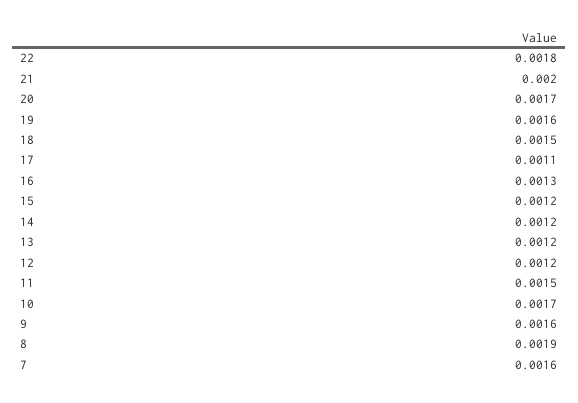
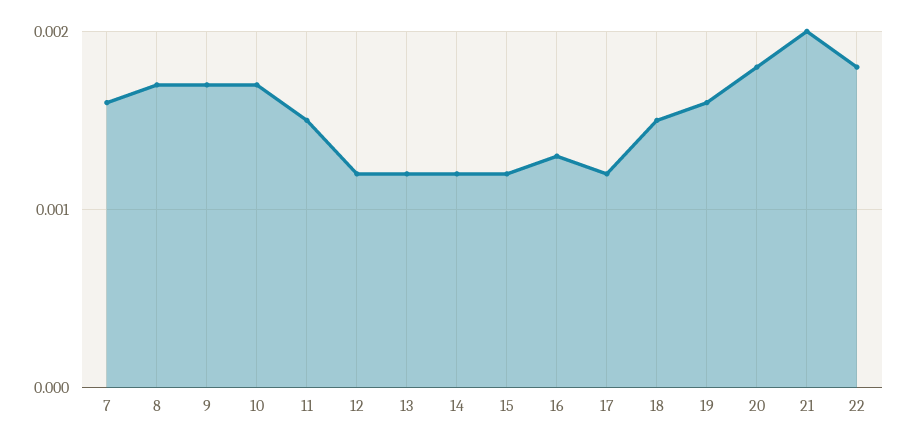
20: 0.0017 -> 0.0018
17: 0.0011 -> 0.0012
9: 0.0016 -> 0.0017
8: 0.0019 -> 0.0017

